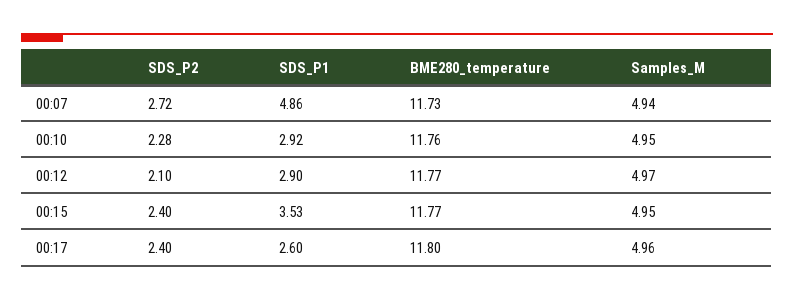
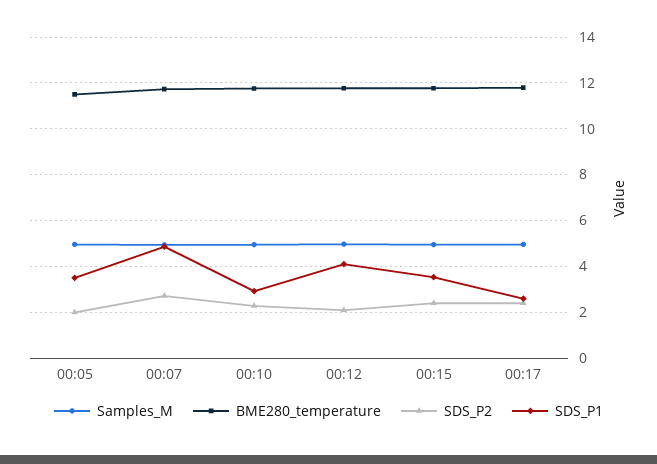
SDS_P1, 00:12: 2.9 -> 4
Samples_M, 00:05: none -> 5
BME280_temperature, 00:05: none -> 11.5
SDS_P2, 00:05: none -> 2
SDS_P1, 00:05: none -> 3.5

